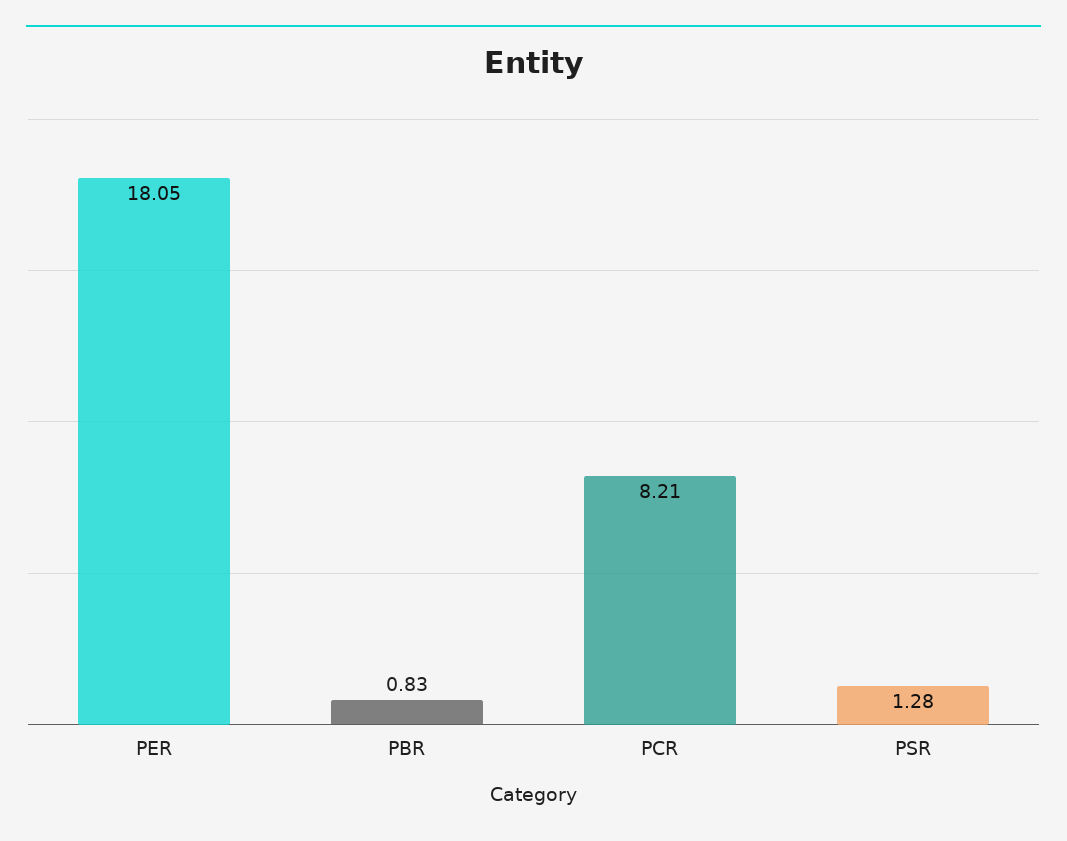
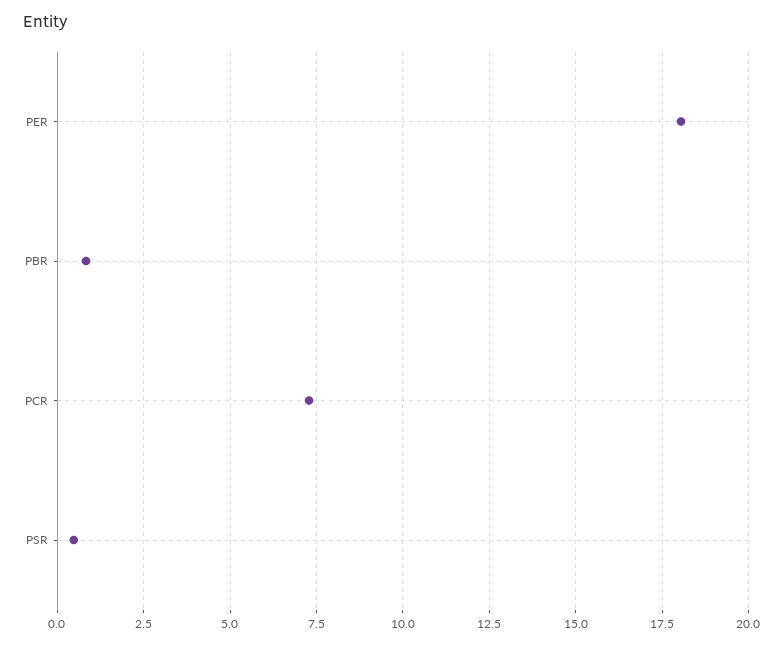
PCR: 8.21 -> 7.25
PSR: 1.28 -> 0.5

